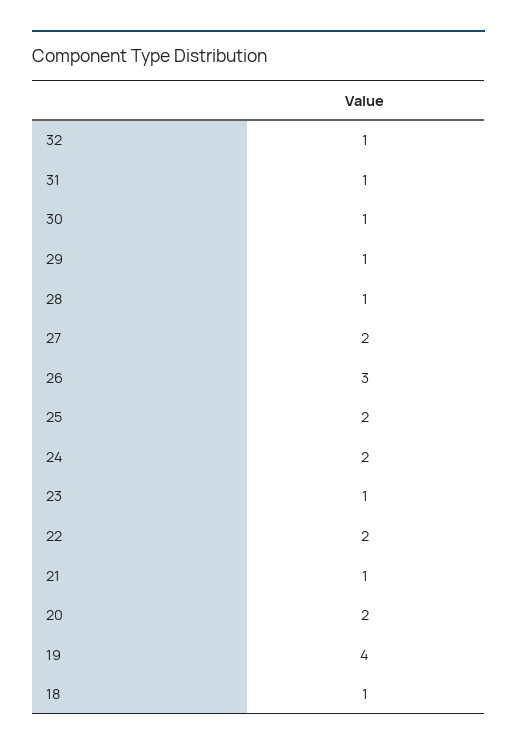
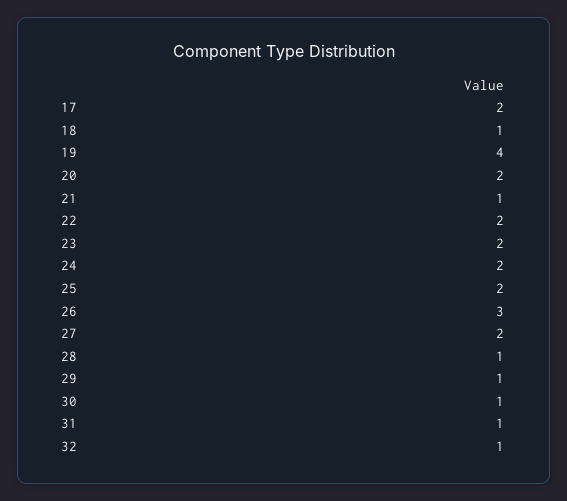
23: 1 -> 2
17: none -> 2

